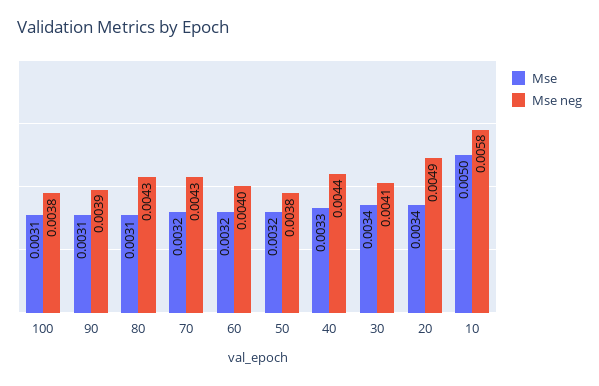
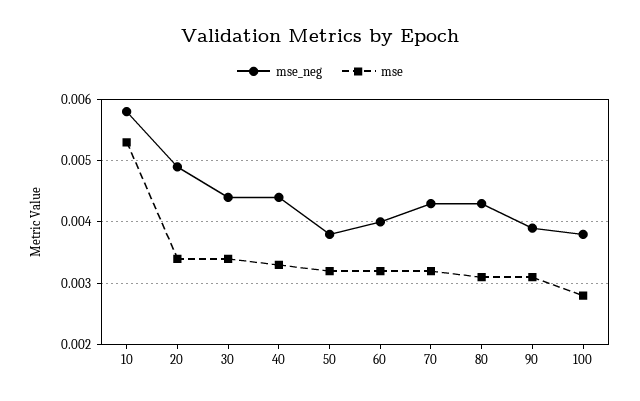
Mse, 100: 0.0031 -> 0.0028
Mse neg, 30: 0.0041 -> 0.0044
Mse, 10: 0.005 -> 0.0053

